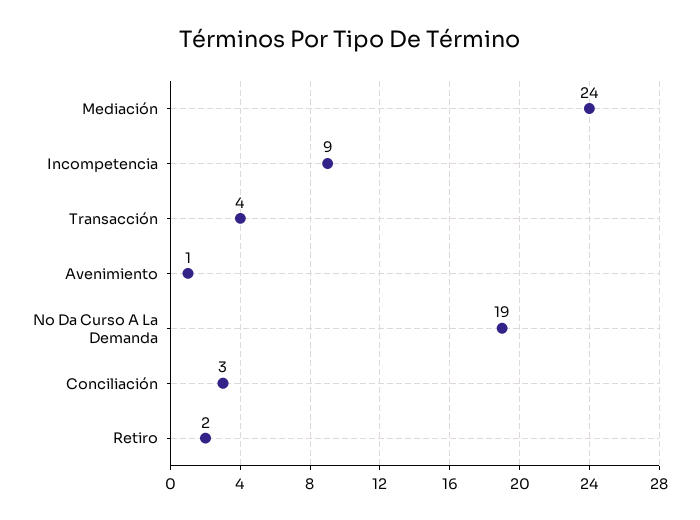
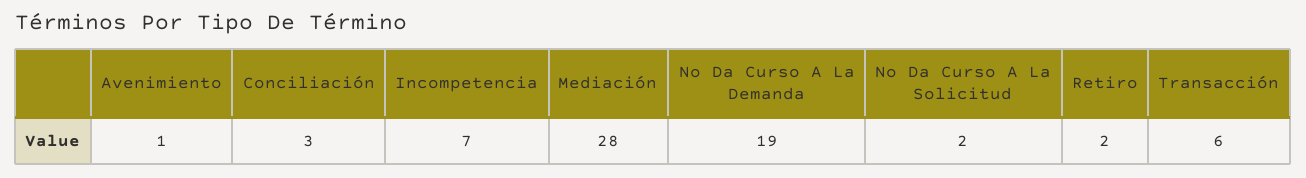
Mediación: 24 -> 28
Incompetencia: 9 -> 7
Transacción: 4 -> 6
No Da Curso A La Solicitud: none -> 2

